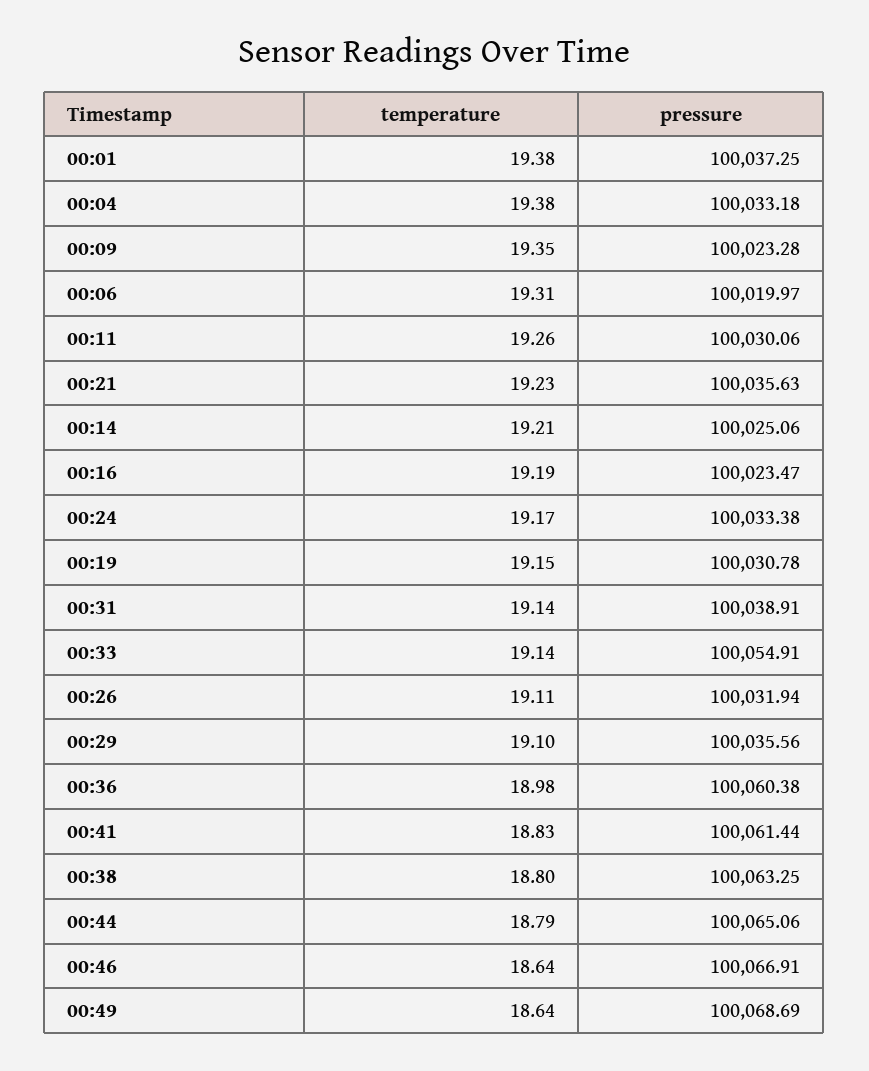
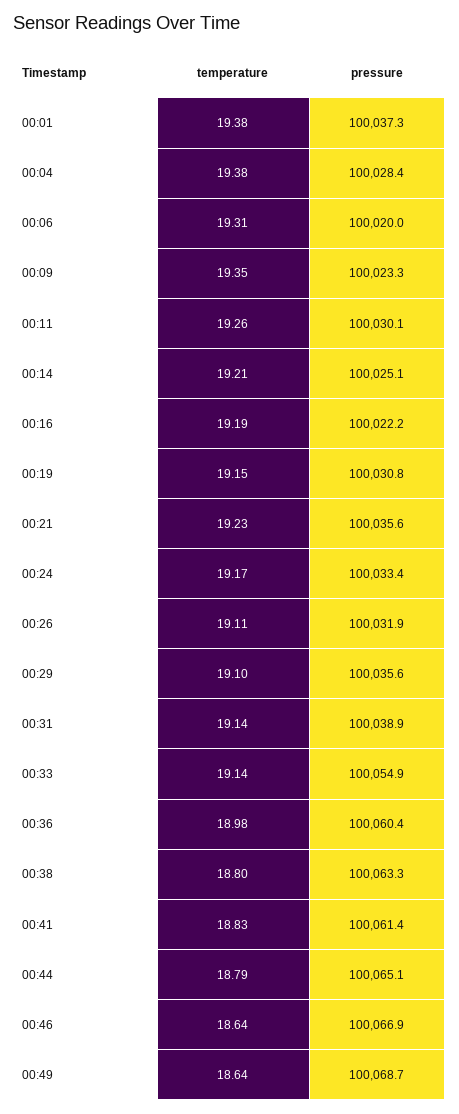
pressure, 00:04: 100033.18 -> 100028.4
pressure, 00:16: 100023.47 -> 100022.2

